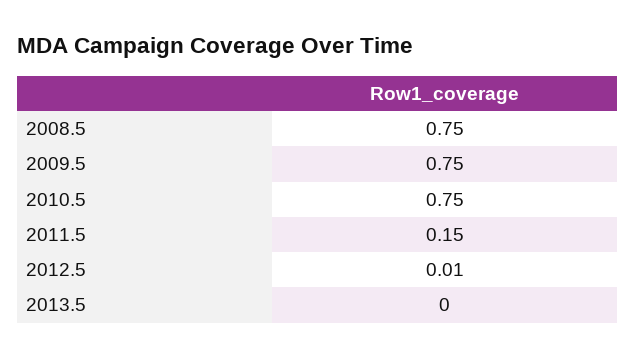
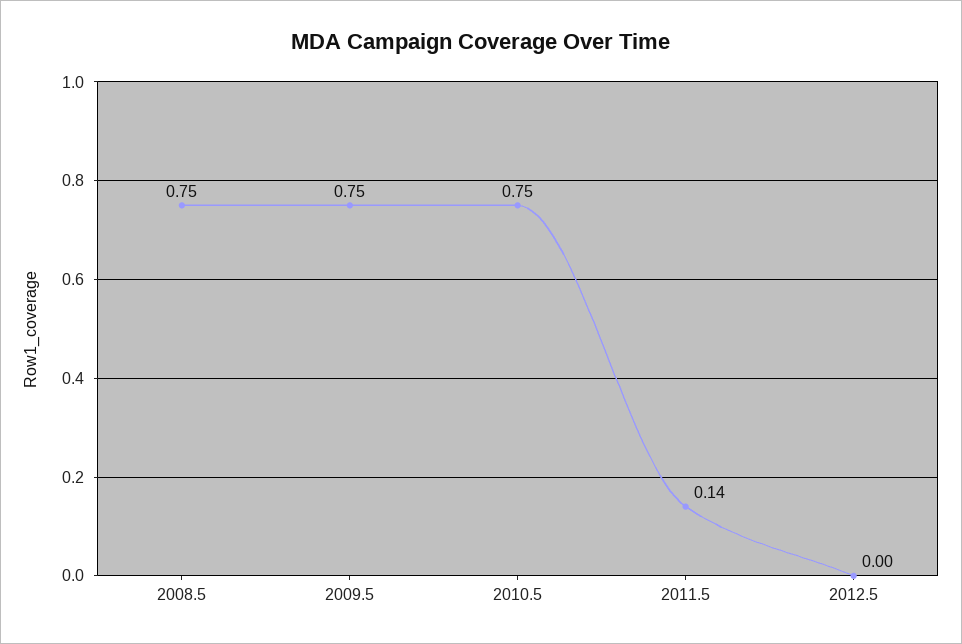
2011.5: 0.15 -> 0.14
2012.5: 0.01 -> 0
2013.5: 0 -> none

